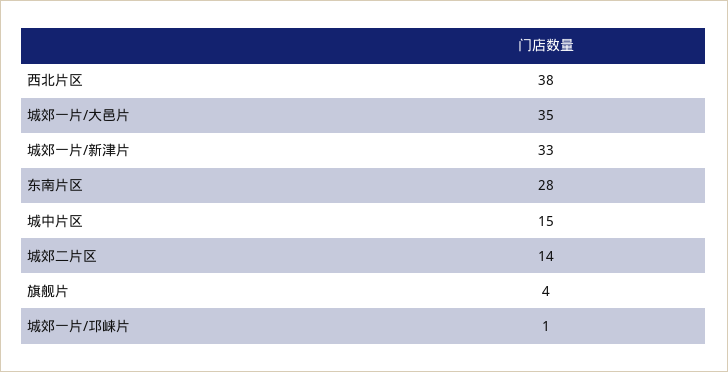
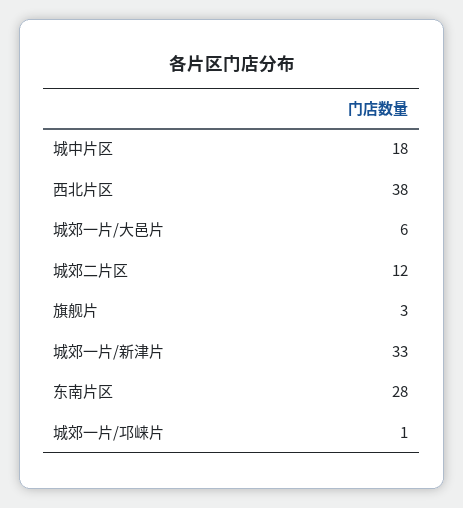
城郊一片/大邑片: 35 -> 6
城中片区: 15 -> 18
城郊二片区: 14 -> 12
旗舰片: 4 -> 3

